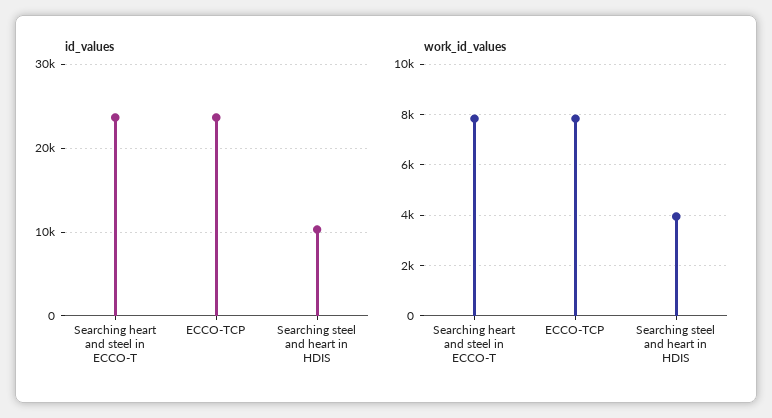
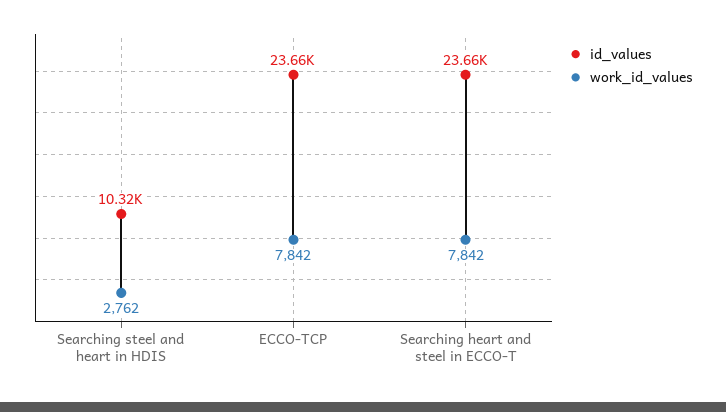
work_id_values, Searching steel and heart in HDIS: 4000 -> 2762

